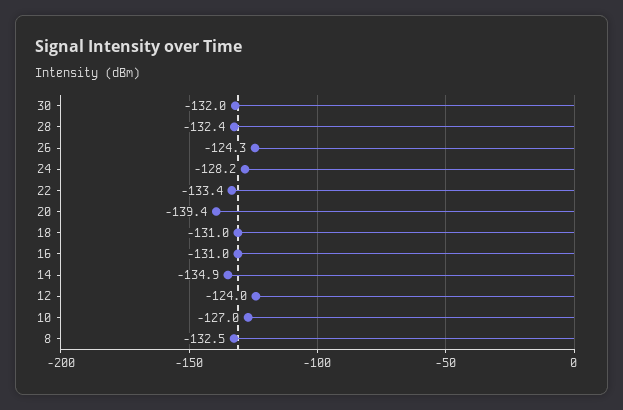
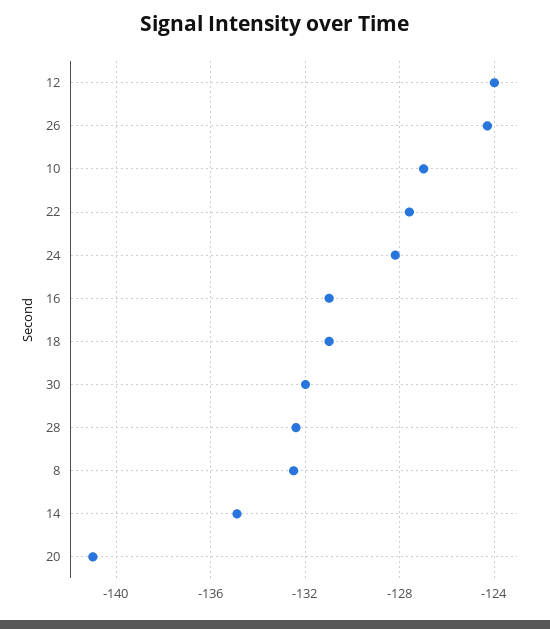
22: -133.4 -> -127.5
20: -139.4 -> -141

